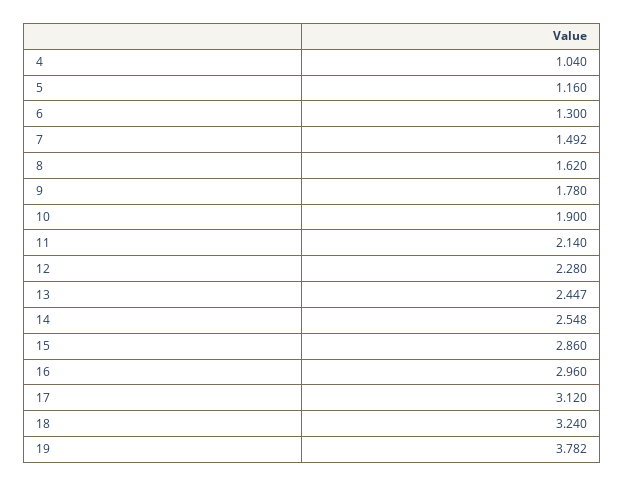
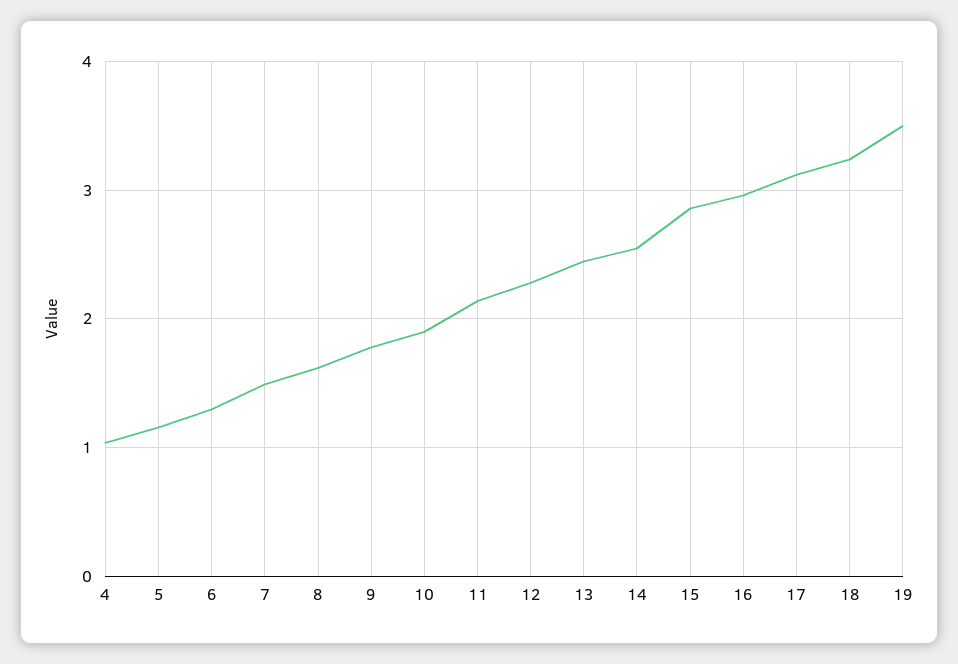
19: 3.782 -> 3.5

